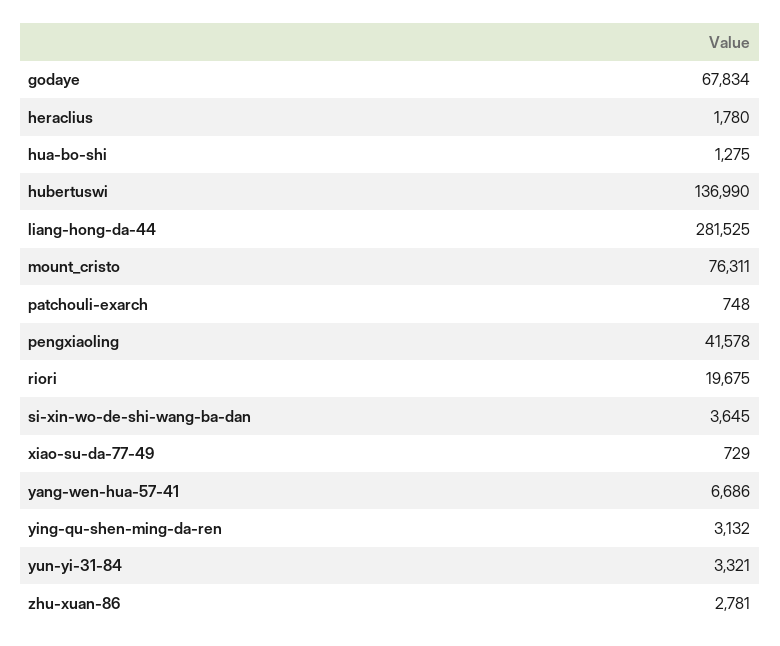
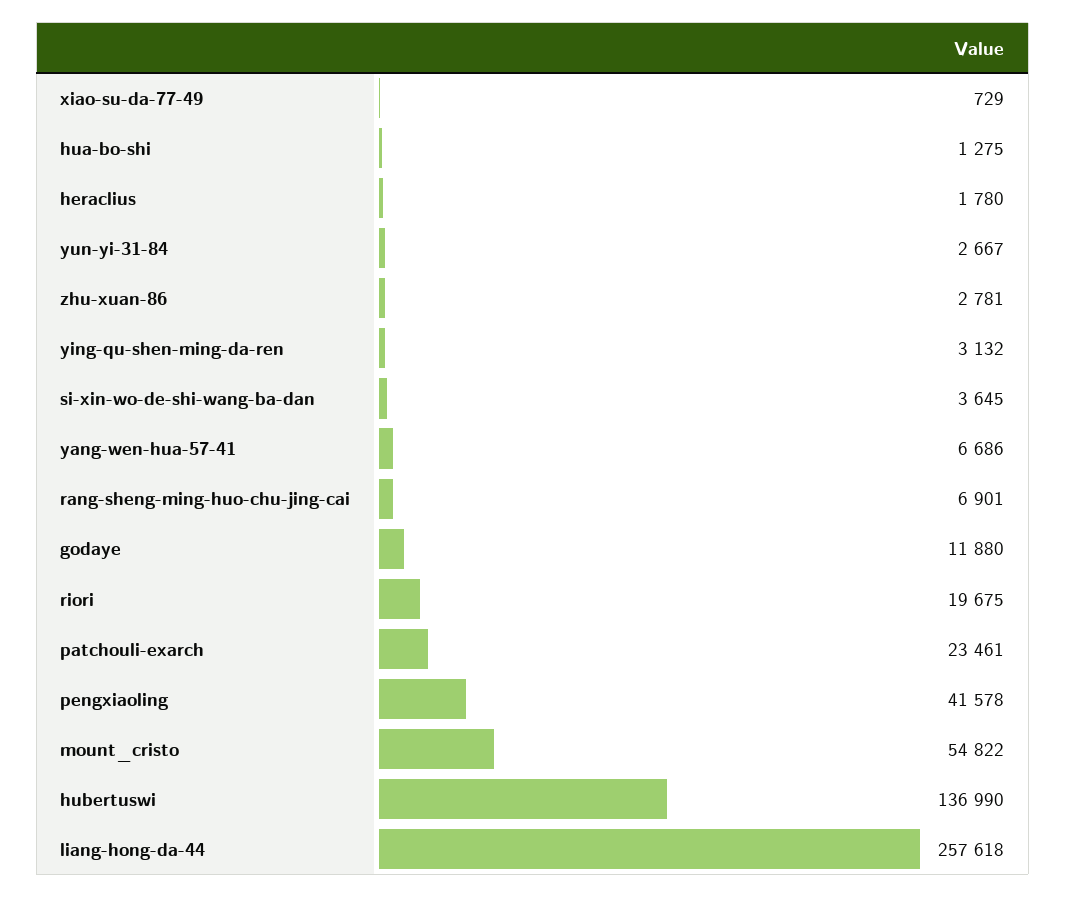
godaye: 67834 -> 11880
liang-hong-da-44: 281525 -> 257618
mount_cristo: 76311 -> 54822
patchouli-exarch: 748 -> 23461
yun-yi-31-84: 3321 -> 2667
rang-sheng-ming-huo-chu-jing-cai: none -> 6901

